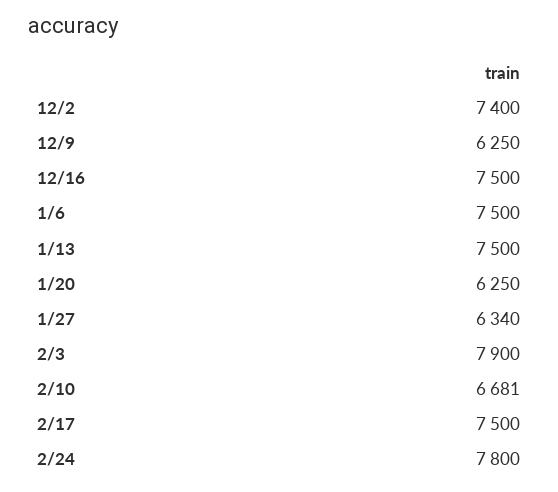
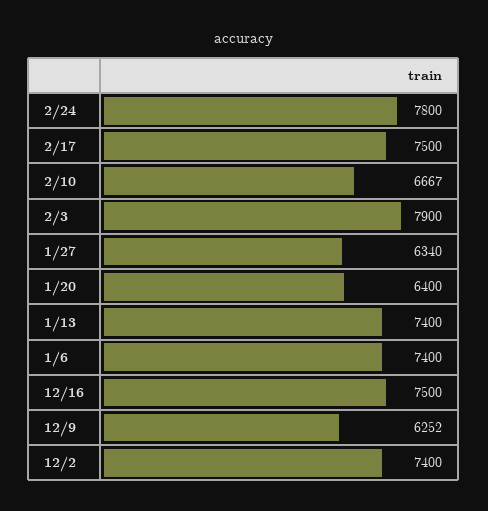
12/9: 6250 -> 6252
1/6: 7500 -> 7400
1/13: 7500 -> 7400
1/20: 6250 -> 6400
2/10: 6681 -> 6667

